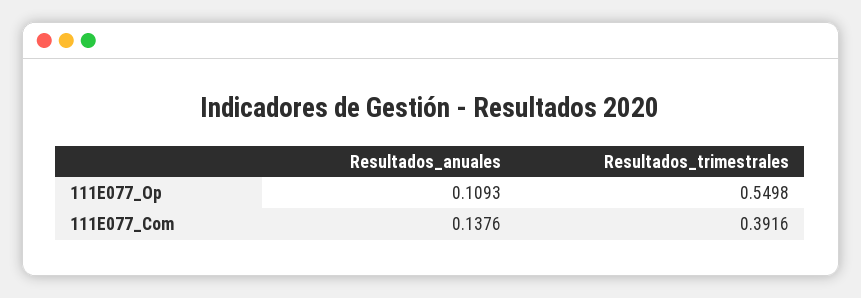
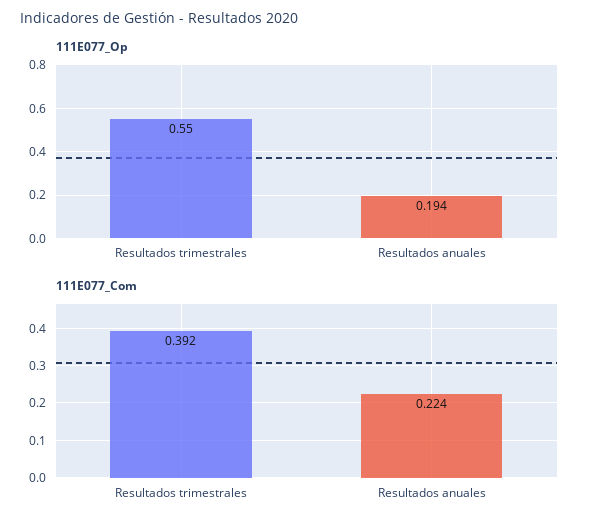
111E077_Op, Resultados_anuales: 0.1093 -> 0.194
111E077_Com, Resultados_anuales: 0.1376 -> 0.224

